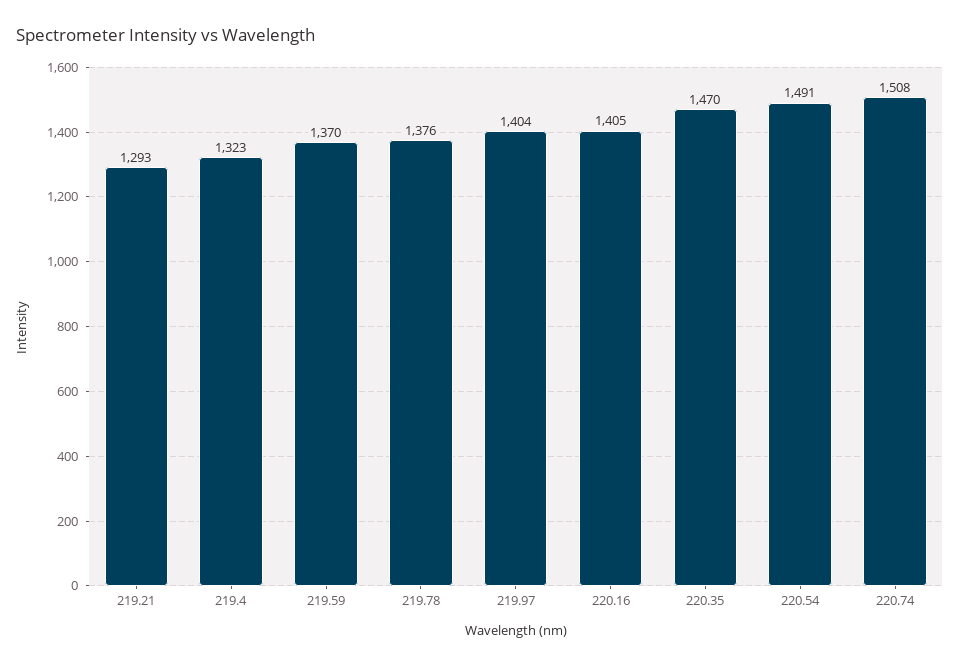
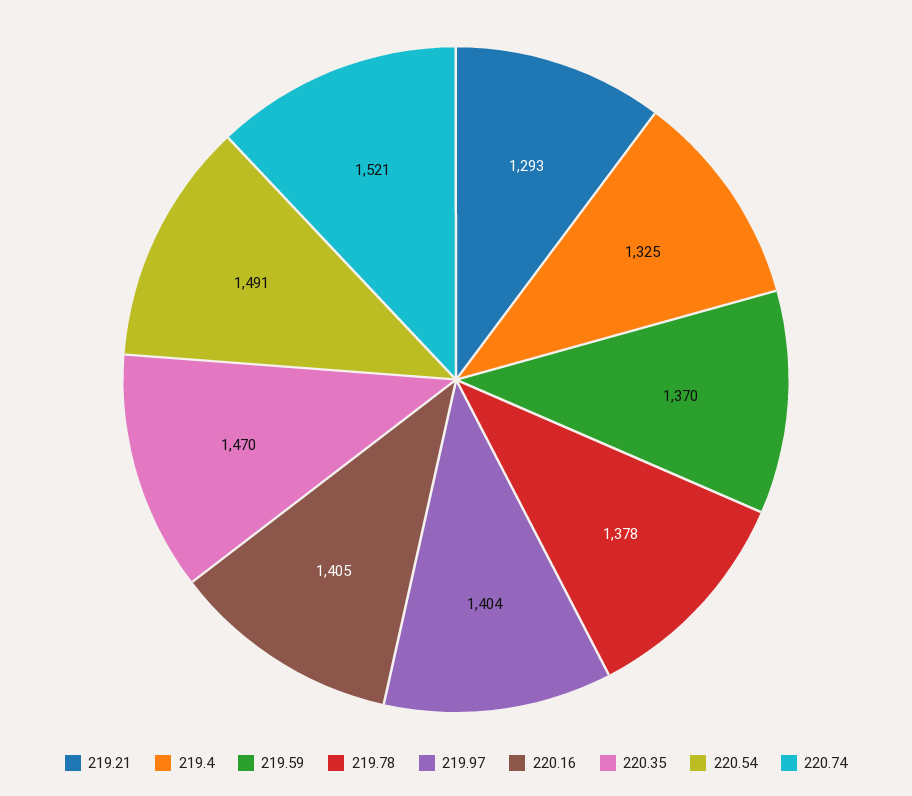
219.4: 1323 -> 1325
219.78: 1376 -> 1378
220.74: 1508 -> 1521

